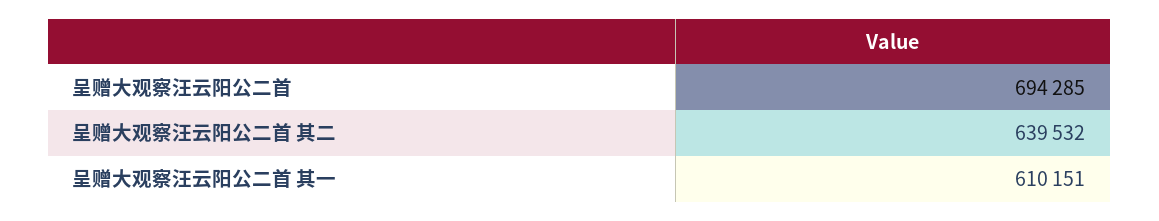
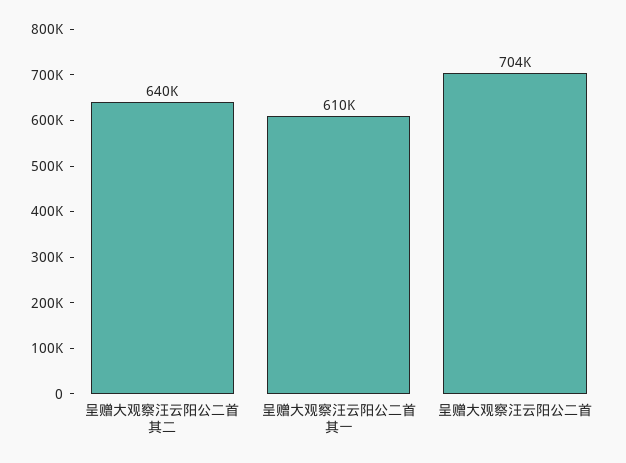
呈赠大观察汪云阳公二首: 694285 -> 704000

